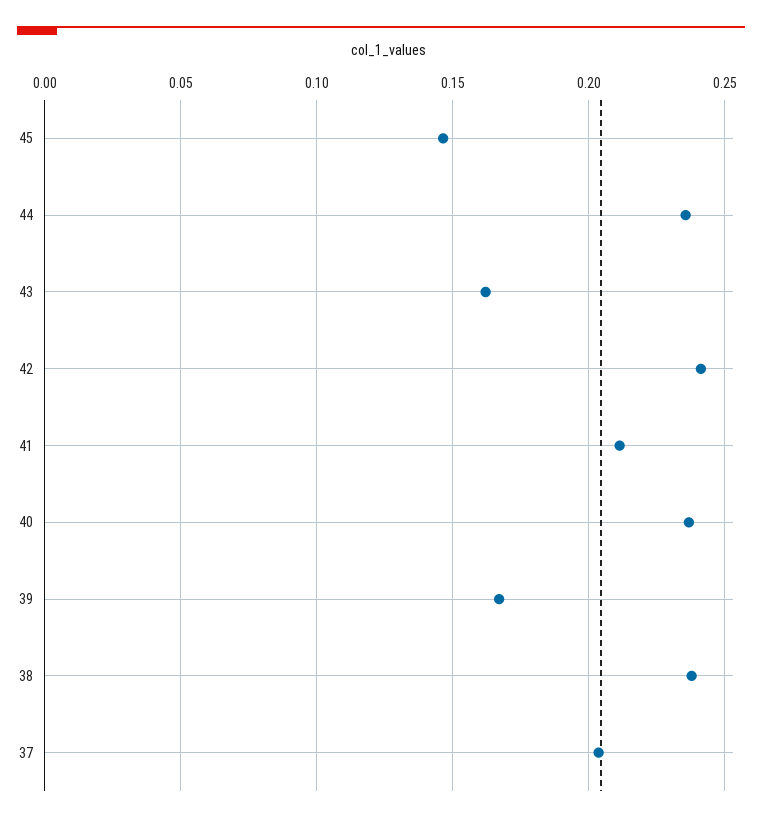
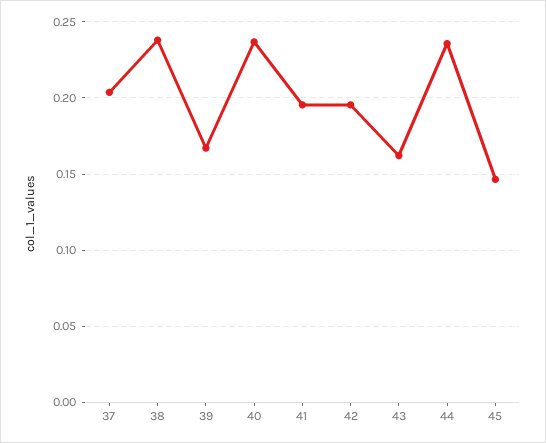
42: 0.24 -> 0.195
41: 0.21 -> 0.195

